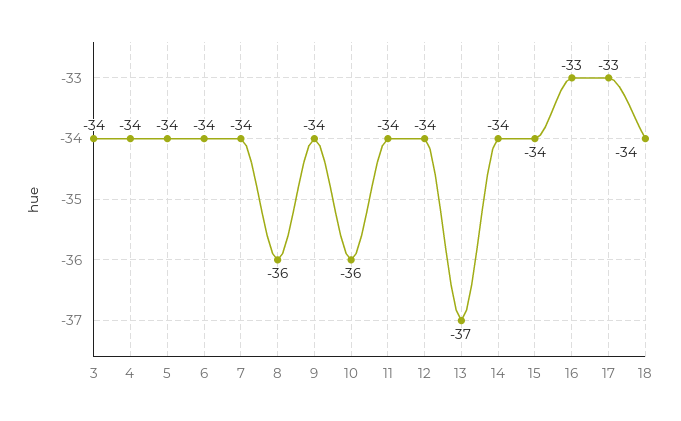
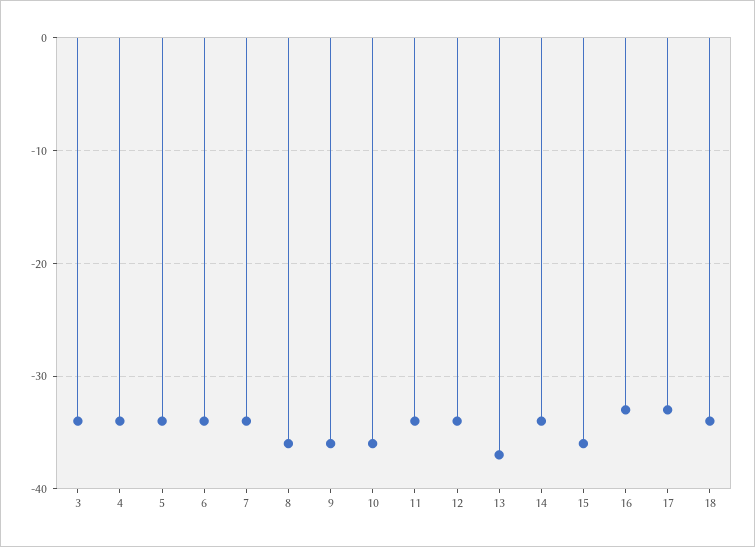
9: -34 -> -36
15: -34 -> -36

